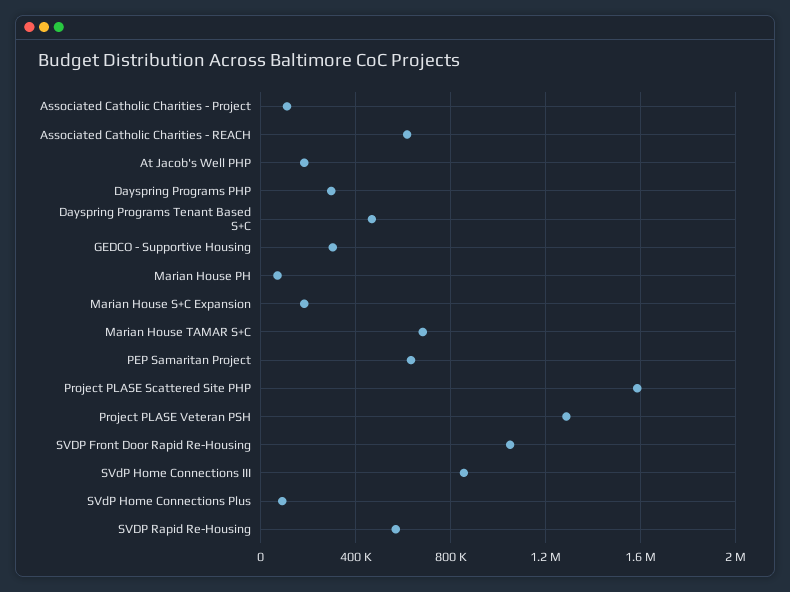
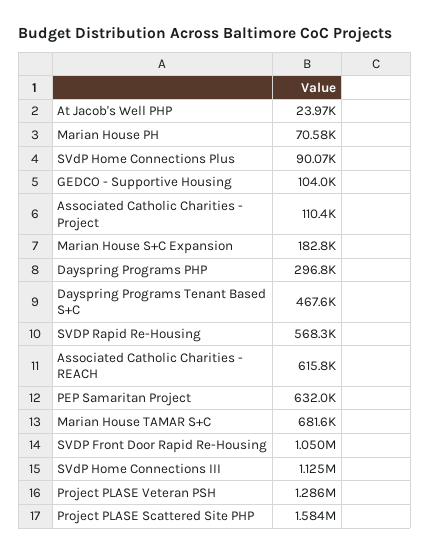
At Jacob's Well PHP: 200000 -> 23970
GEDCO - Supportive Housing: 300000 -> 104000
SVdP Home Connections III: 850000 -> 1125000

